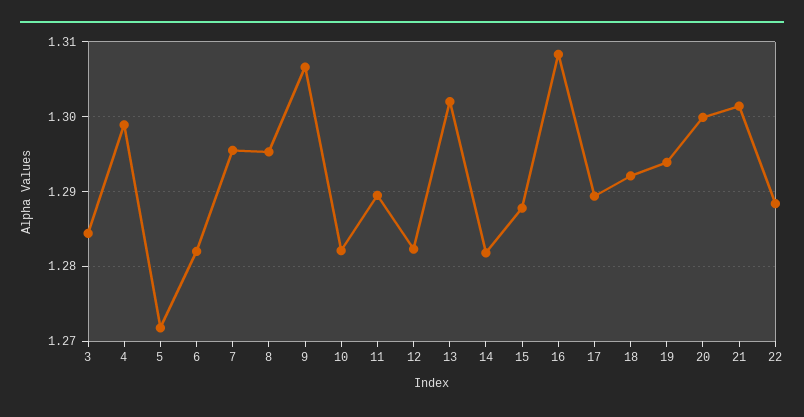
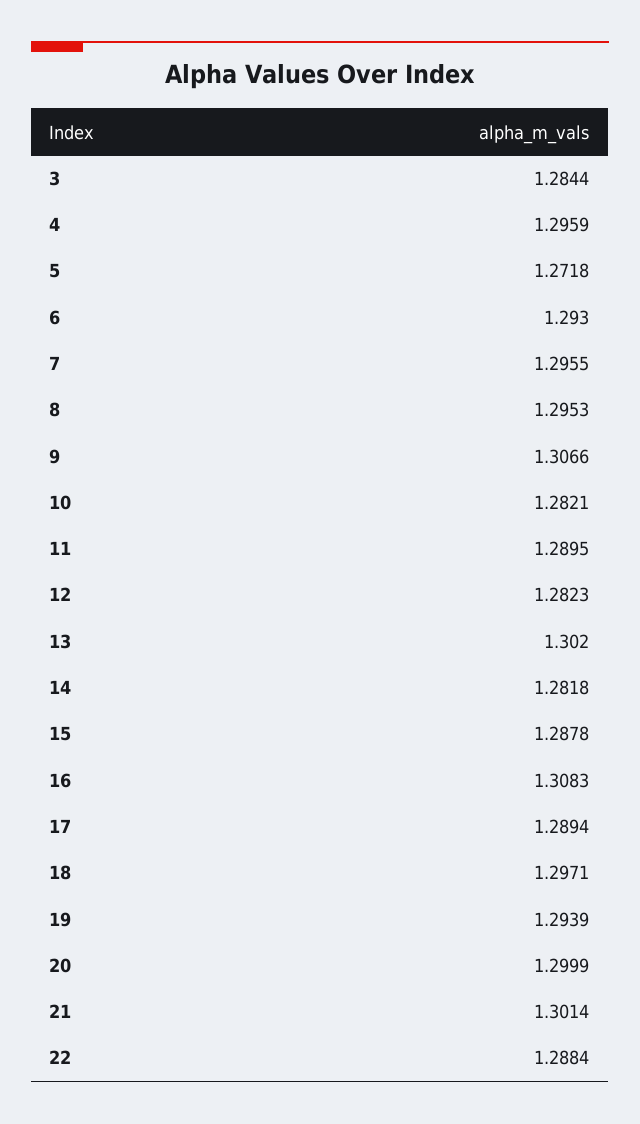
4: 1.299 -> 1.2959
6: 1.282 -> 1.293
18: 1.292 -> 1.2971

